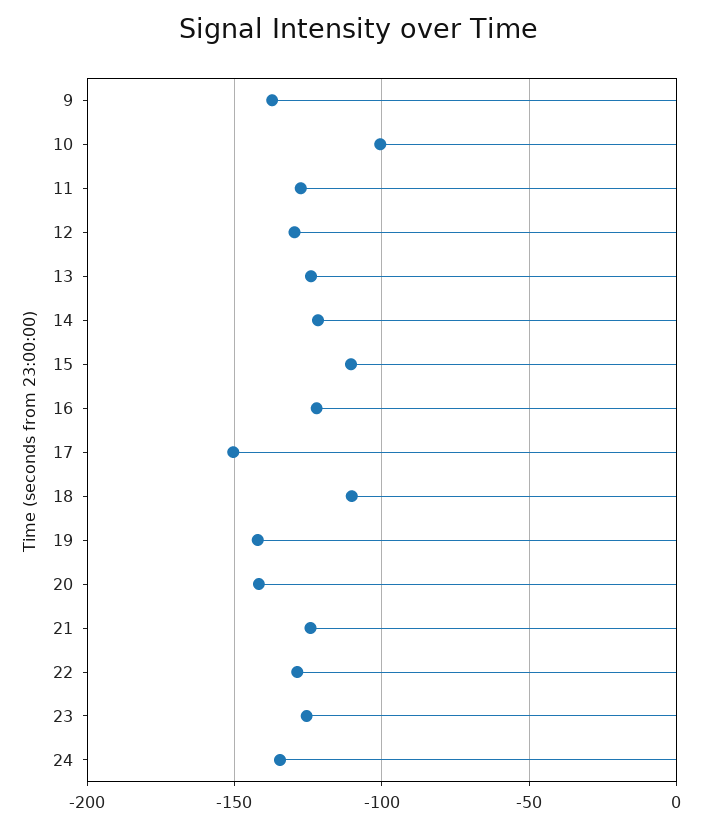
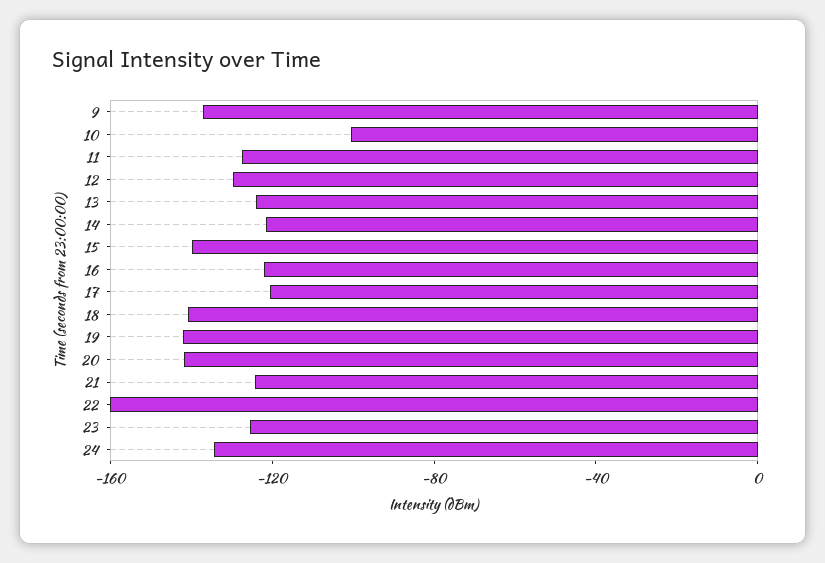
15: -110 -> -140
17: -150 -> -120
18: -110 -> -140
22: -130 -> -160

